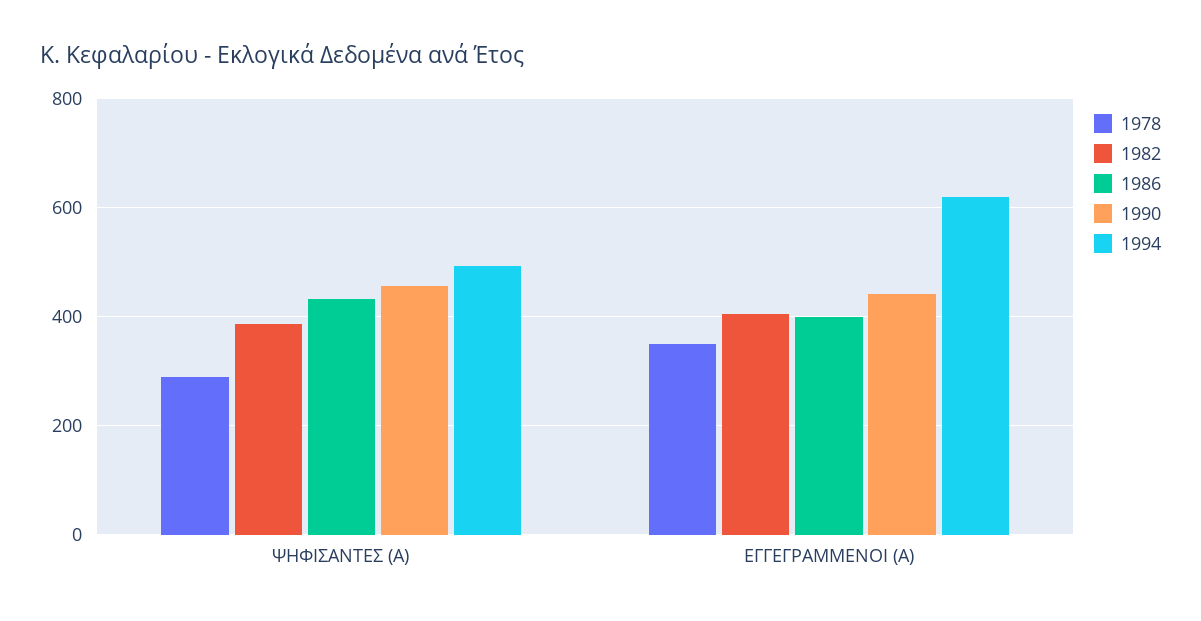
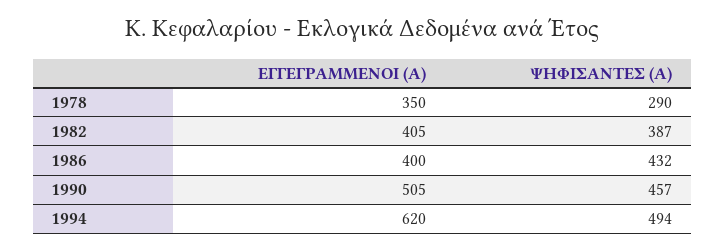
1990, ΕΓΓΕΓΡΑΜΜΕΝΟΙ (Α): 440 -> 505

